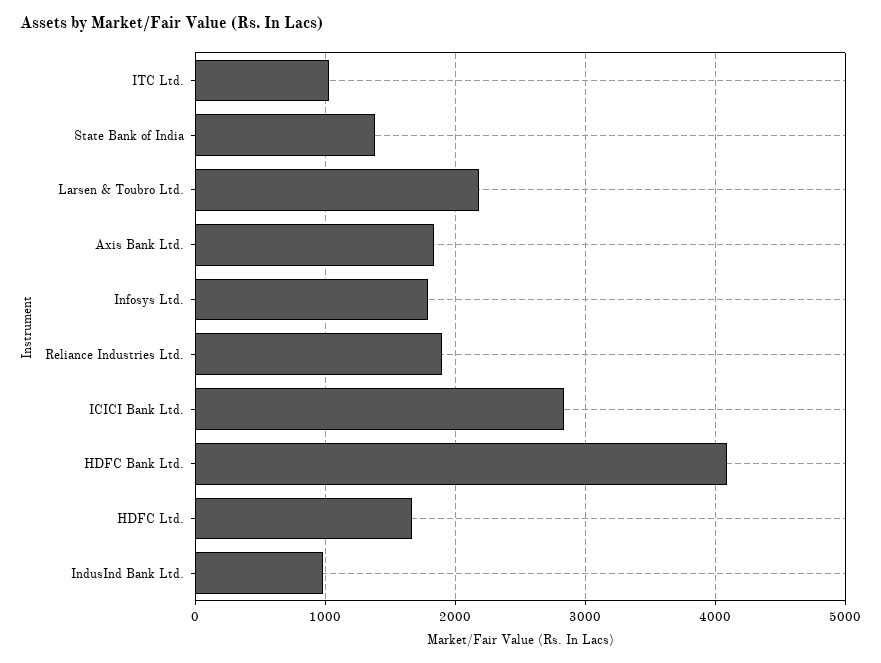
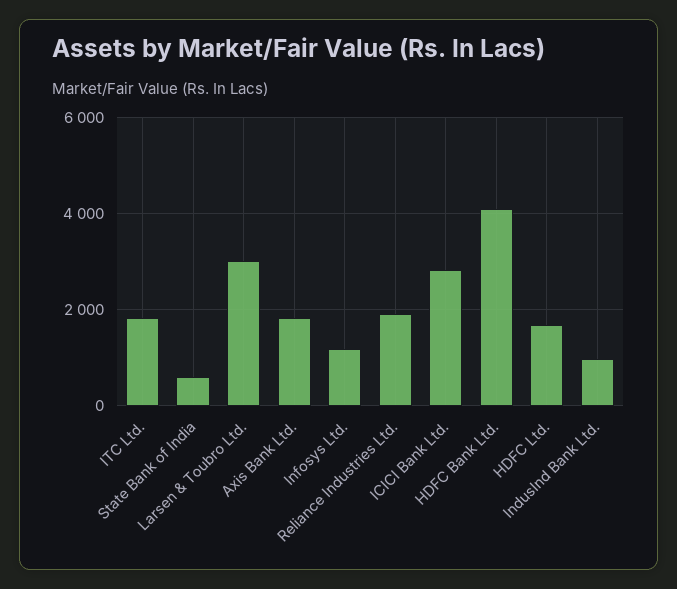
ITC Ltd.: 1000 -> 1800
State Bank of India: 1400 -> 600
Larsen & Toubro Ltd.: 2200 -> 3000
Infosys Ltd.: 1800 -> 1200

